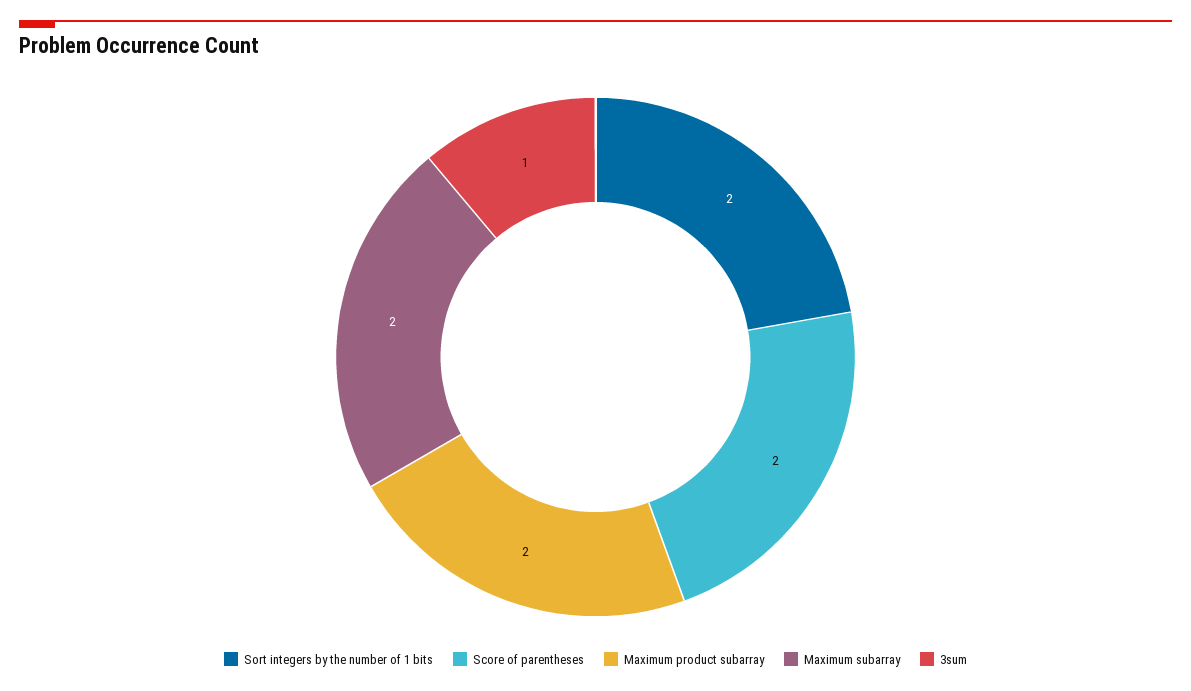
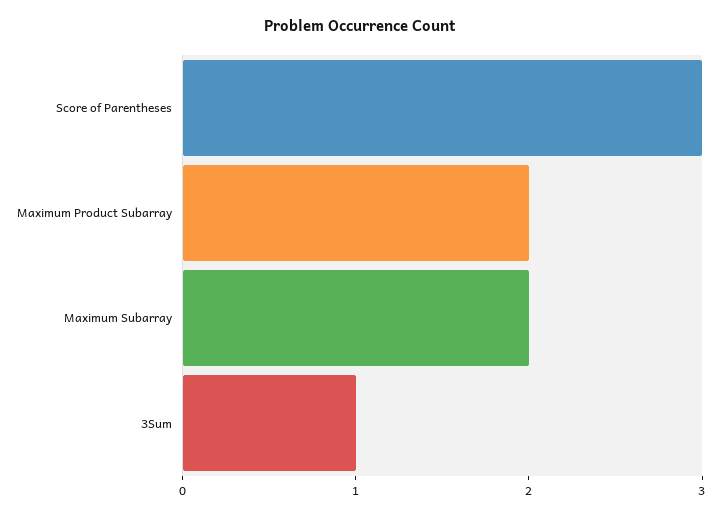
Sort integers by the number of 1 bits: 2 -> none
Score of parentheses: 2 -> 3

